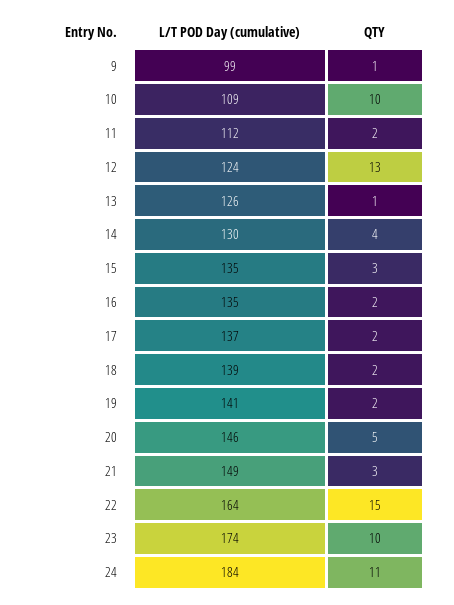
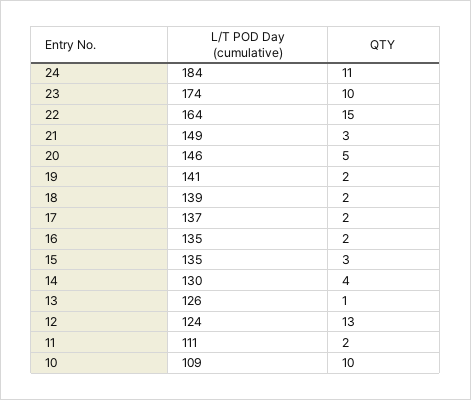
L/T POD Day (cumulative), 9: 99 -> none
QTY, 9: 1 -> none
L/T POD Day (cumulative), 11: 112 -> 111

